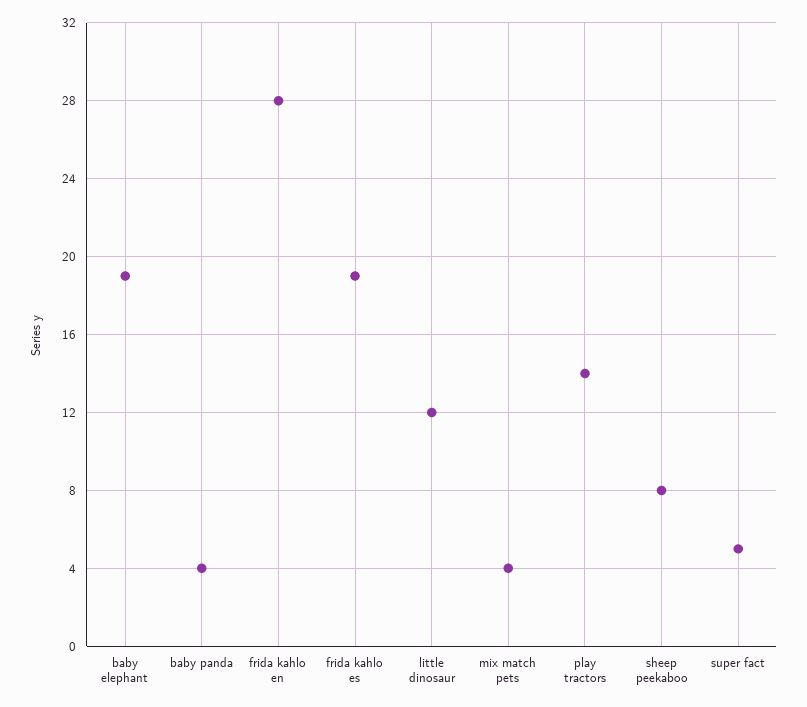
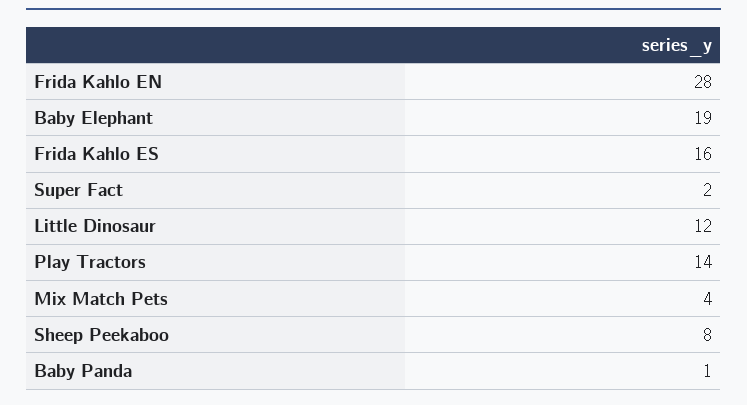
baby panda: 4 -> 1
frida kahlo es: 19 -> 16
super fact: 5 -> 2

